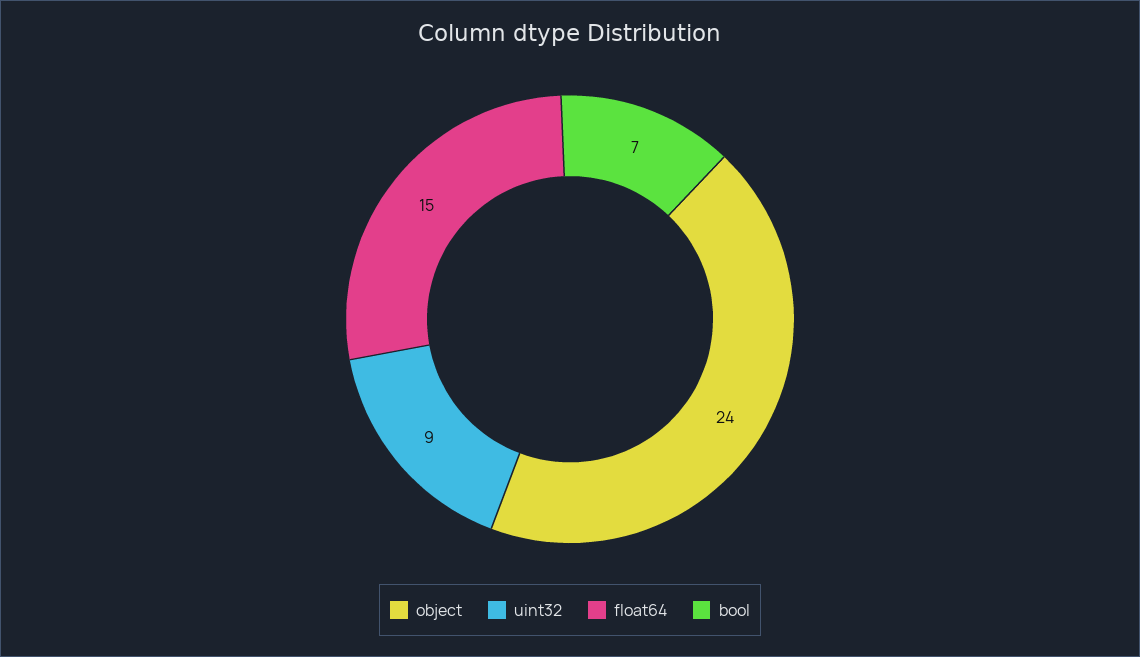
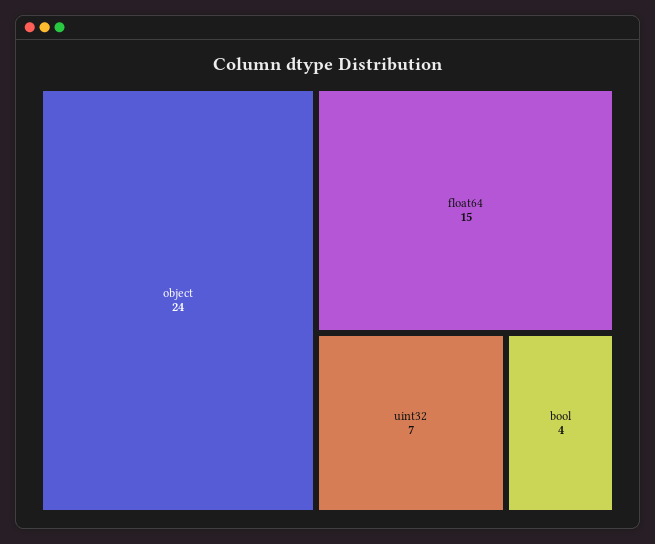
uint32: 9 -> 7
bool: 7 -> 4

